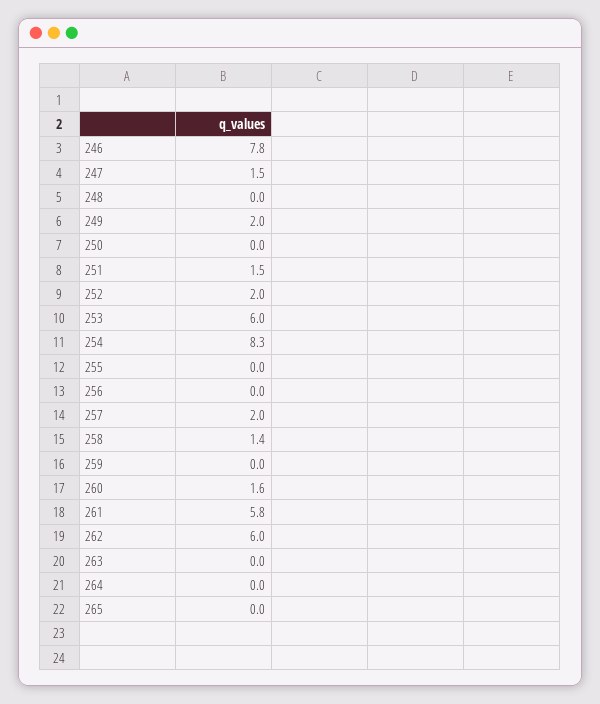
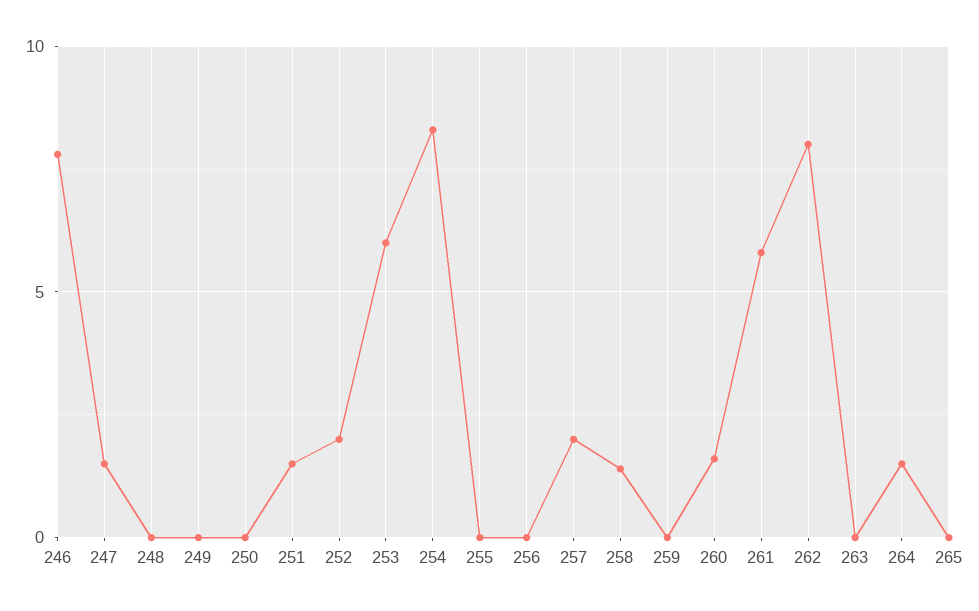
249: 2 -> 0
262: 6 -> 8
264: 0 -> 1.5

